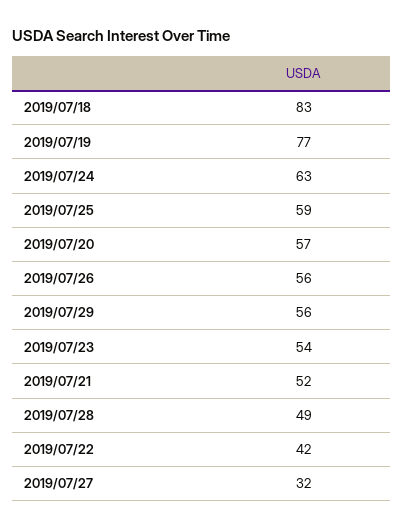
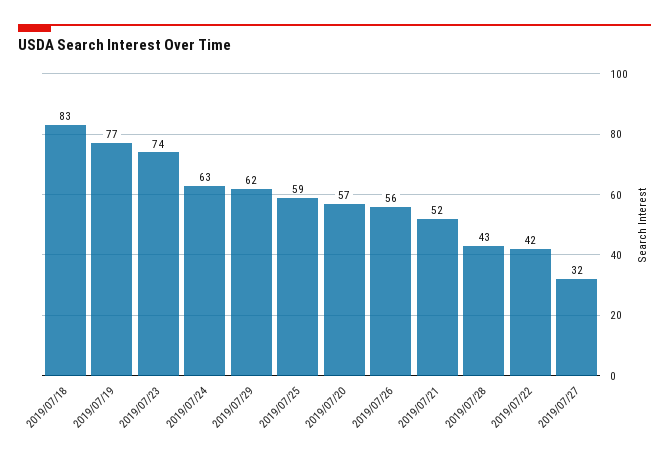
2019/07/29: 56 -> 62
2019/07/23: 54 -> 74
2019/07/28: 49 -> 43

